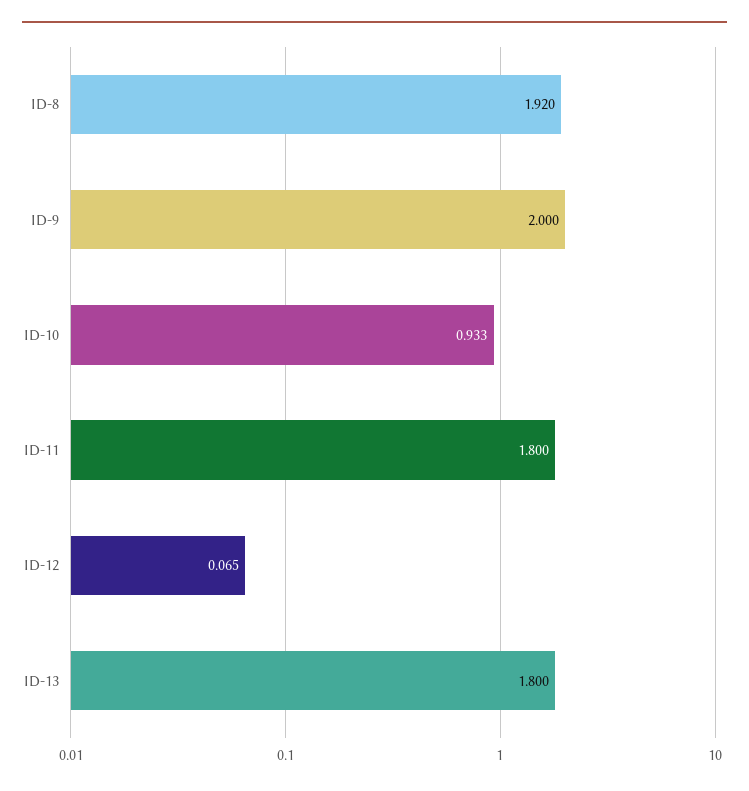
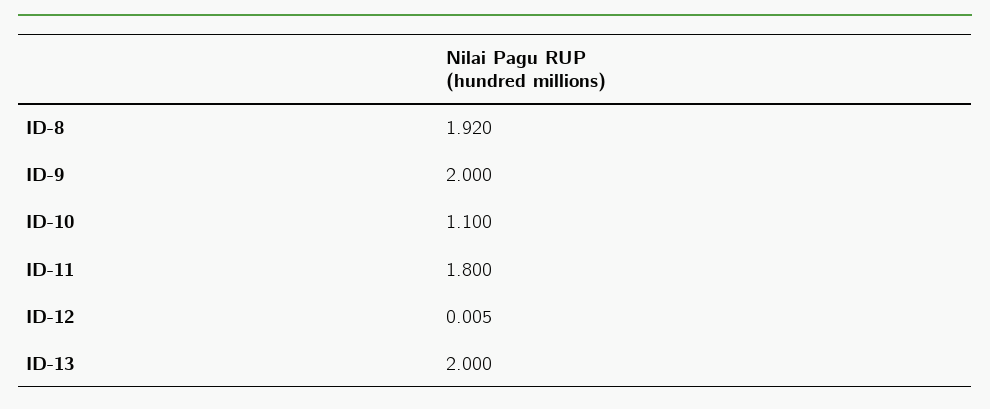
ID-10: 0.933 -> 1.1
ID-12: 0.065 -> 0.005
ID-13: 1.8 -> 2

